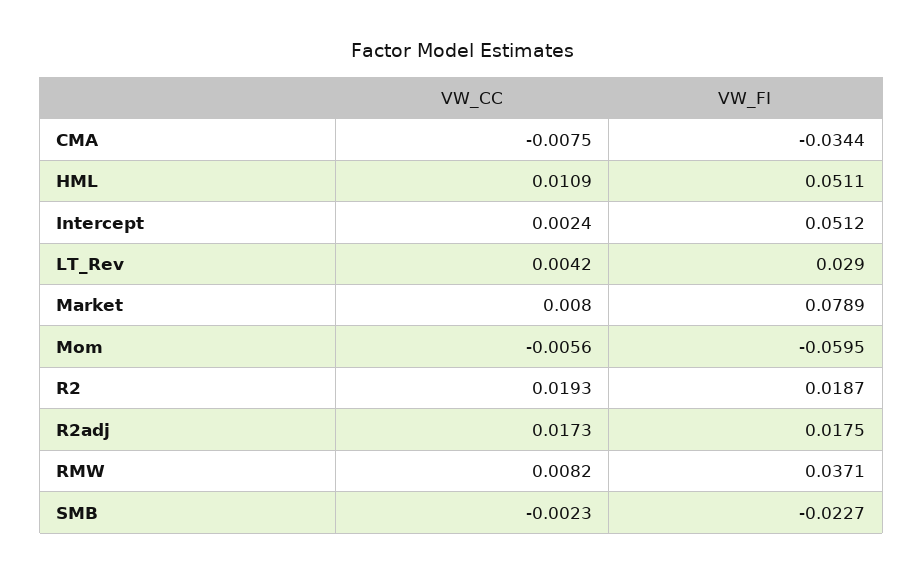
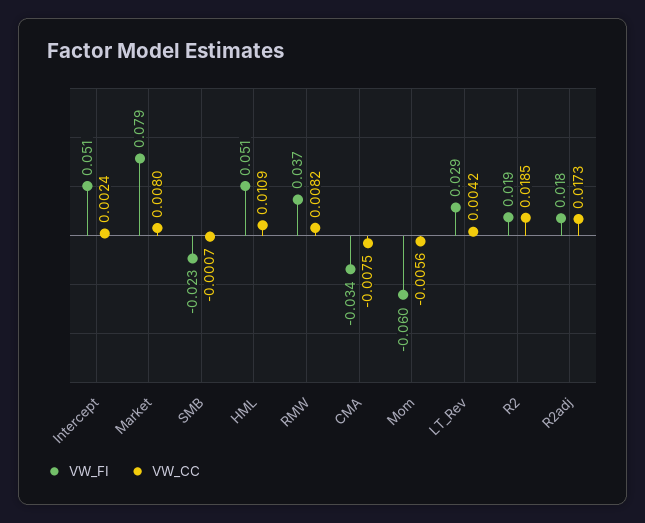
VW_CC, R2: 0.0193 -> 0.0185
VW_CC, SMB: -0.0023 -> -0.0007

